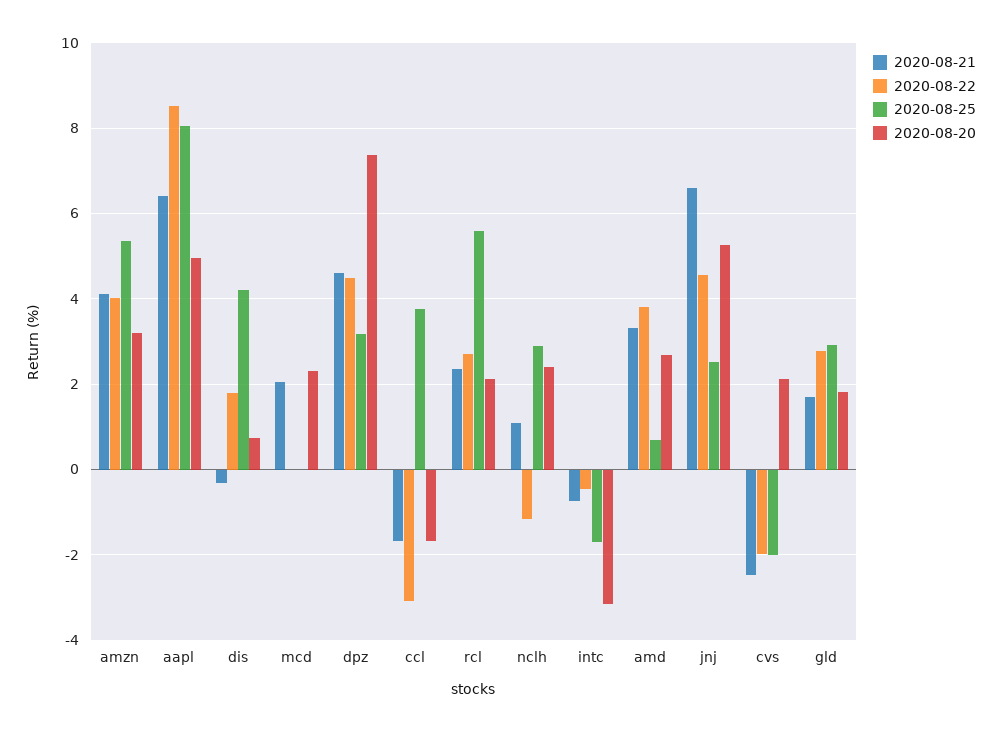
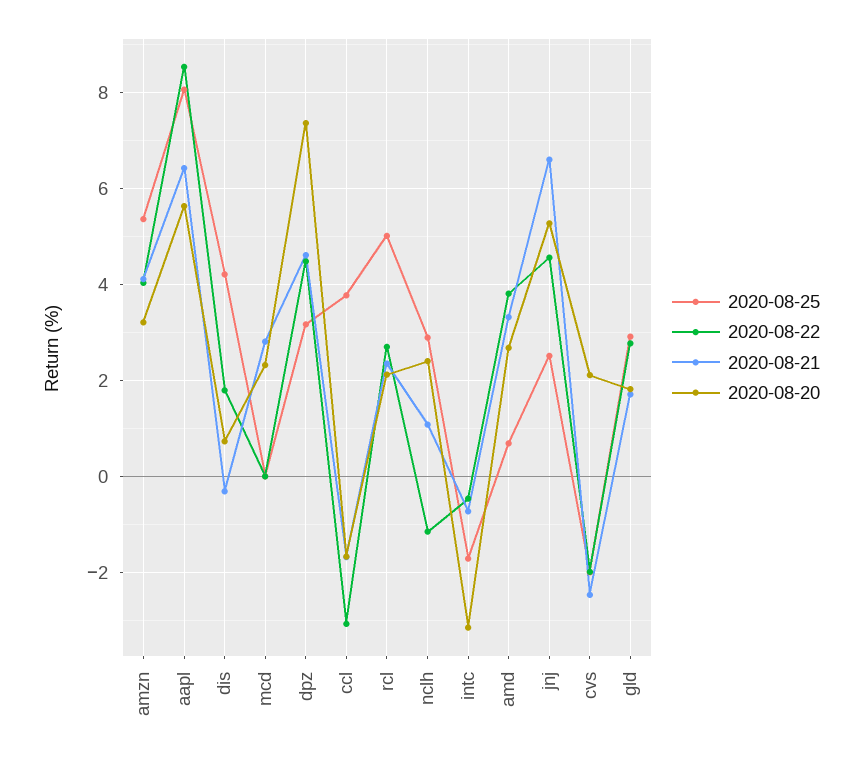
2020-08-20, aapl: 5 -> 5.6
2020-08-21, mcd: 2 -> 2.8
2020-08-25, rcl: 5.6 -> 5

